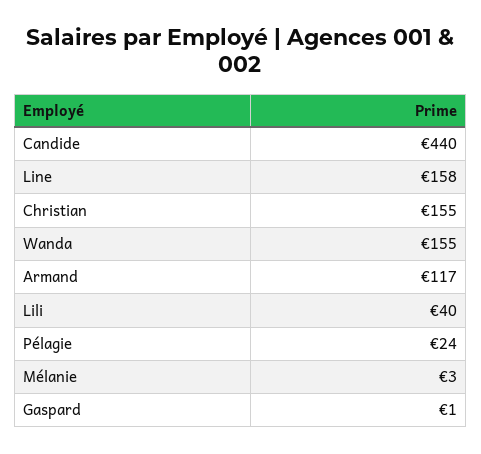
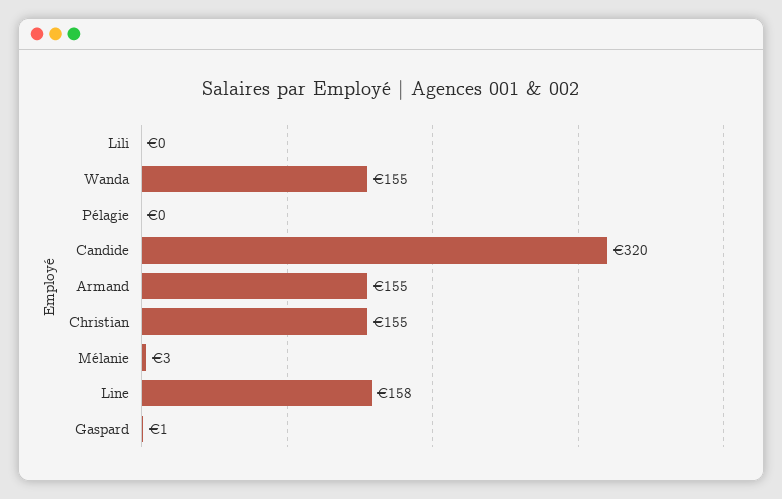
Candide: 440 -> 320
Armand: 117 -> 155
Lili: 40 -> 0
Pélagie: 24 -> 0

